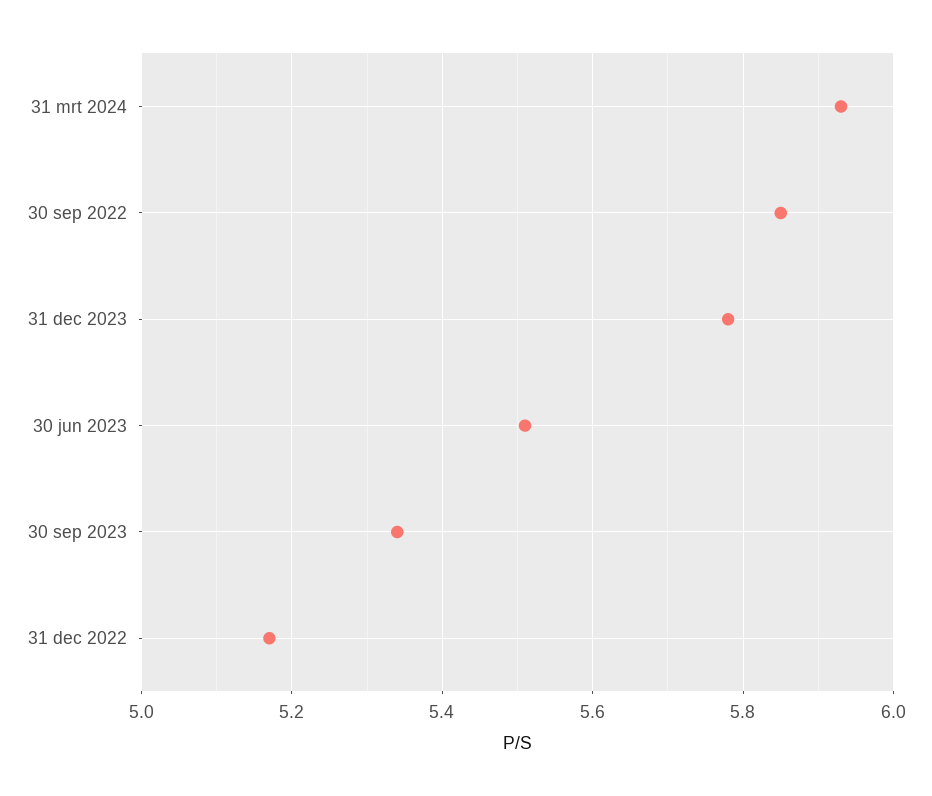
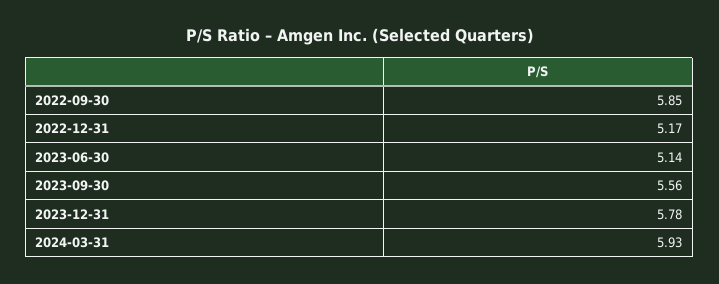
30 jun 2023: 5.5 -> 5.14
30 sep 2023: 5.35 -> 5.56

